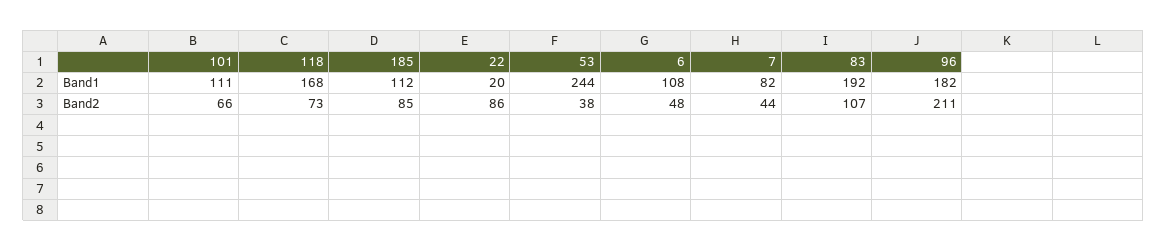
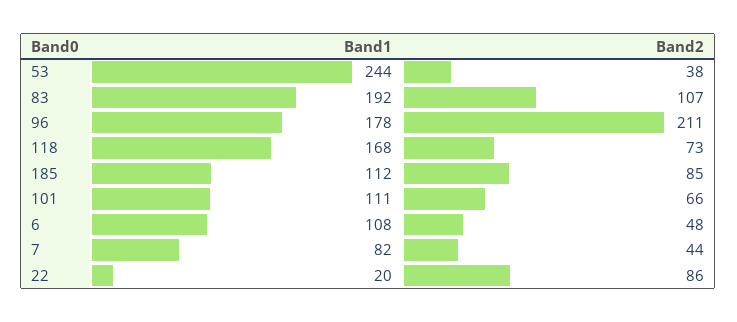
96, Band1: 182 -> 178

